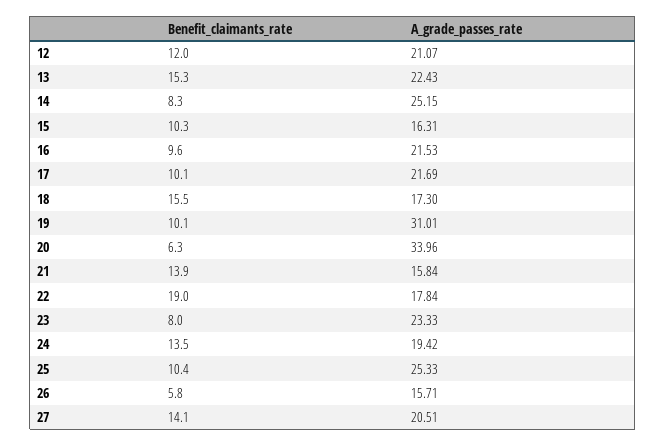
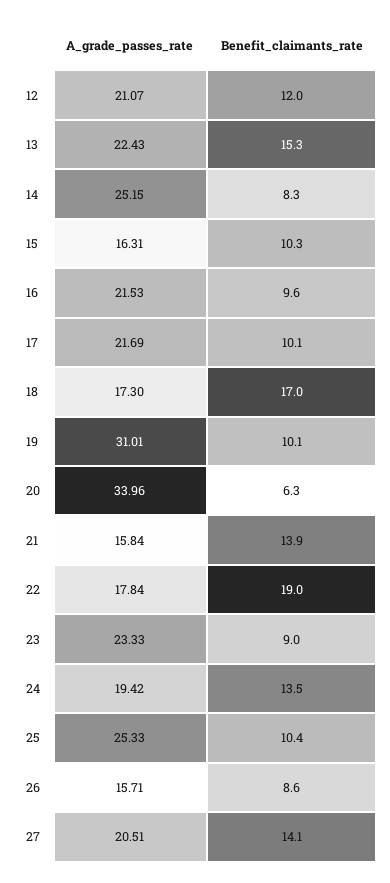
Benefit_claimants_rate, 18: 15.5 -> 17
Benefit_claimants_rate, 23: 8 -> 9
Benefit_claimants_rate, 26: 5.8 -> 8.6

